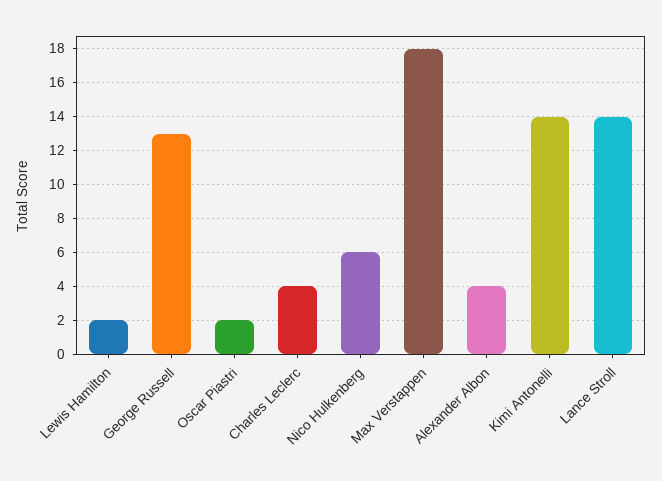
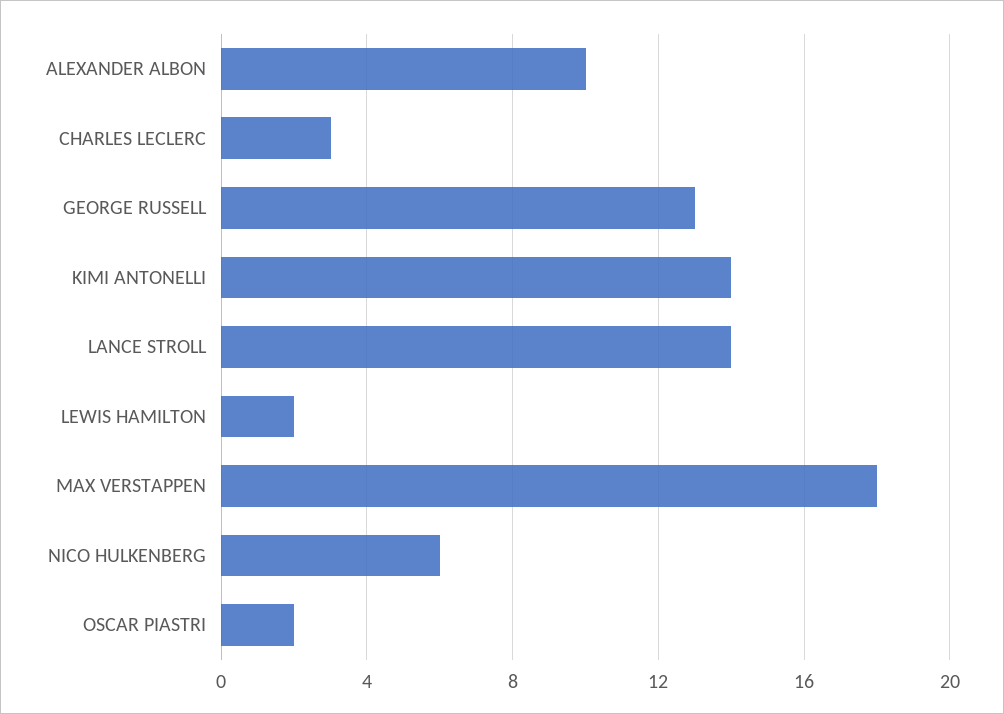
Charles Leclerc: 4 -> 3
Alexander Albon: 4 -> 10

